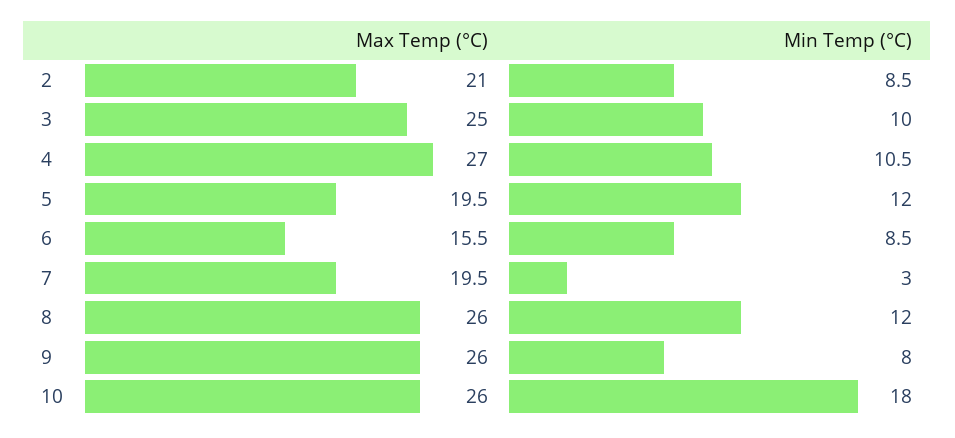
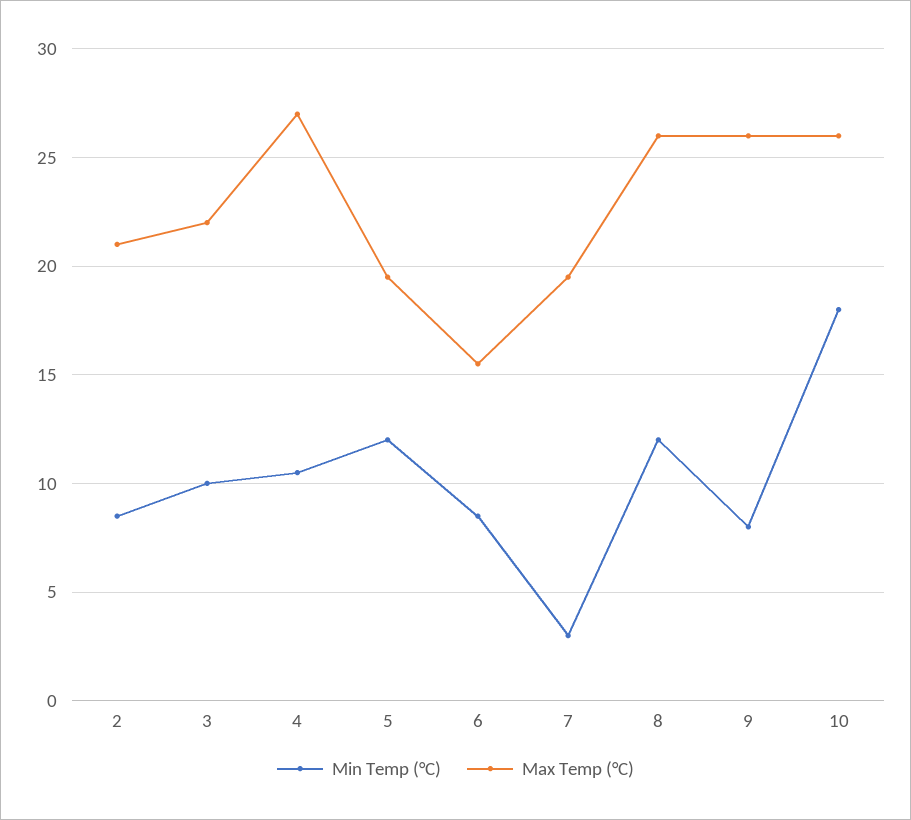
Max Temp (°C), 3: 25 -> 22

